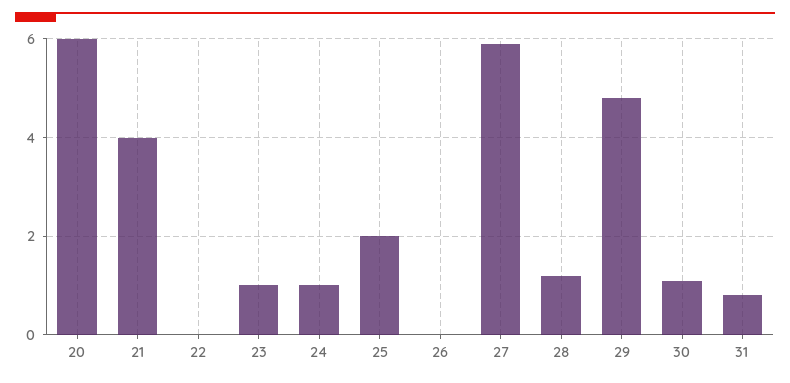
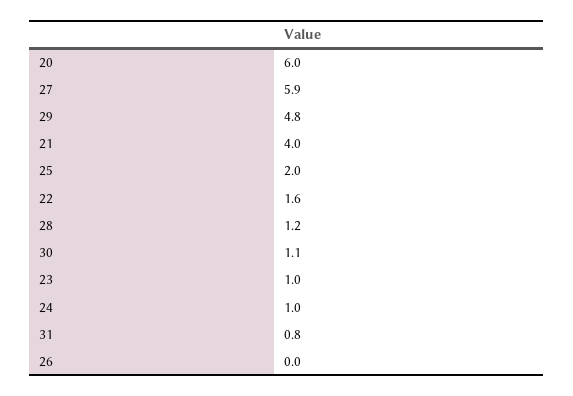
22: 0 -> 1.6

